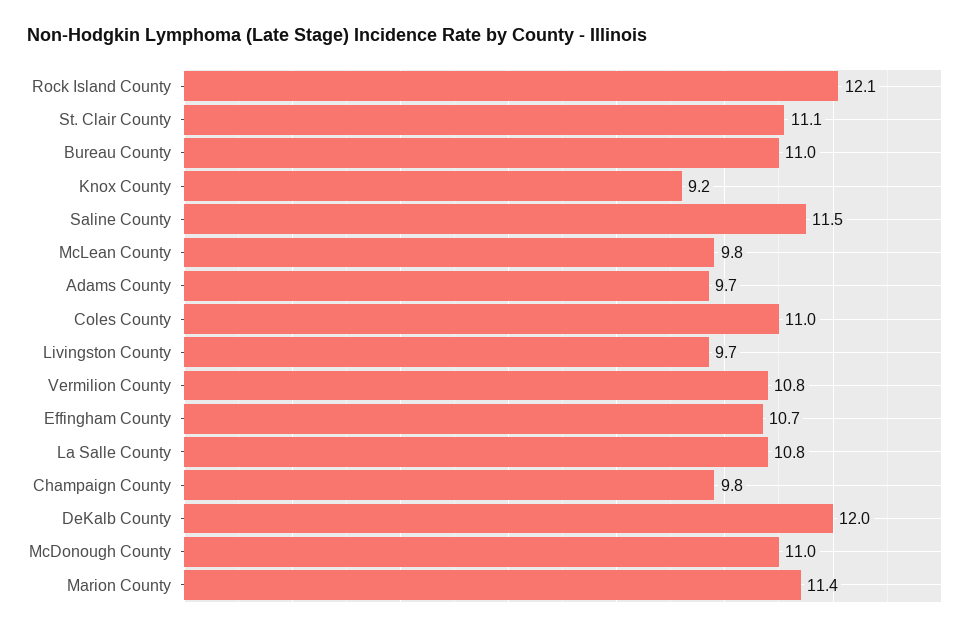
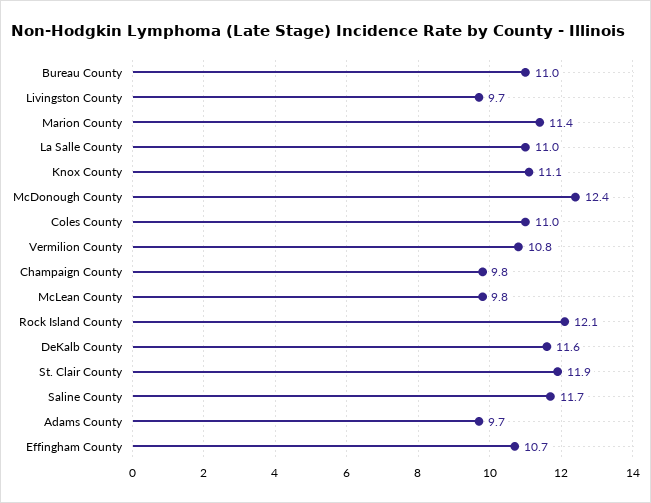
St. Clair County: 11.1 -> 11.9
Knox County: 9.2 -> 11.1
Saline County: 11.5 -> 11.7
La Salle County: 10.8 -> 11
DeKalb County: 12 -> 11.6
McDonough County: 11 -> 12.4

